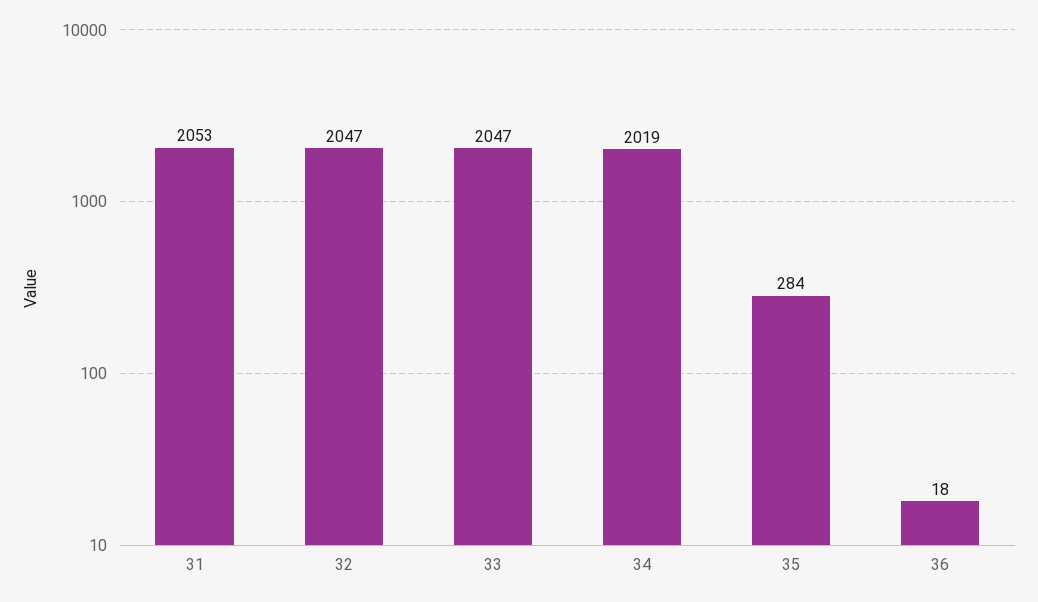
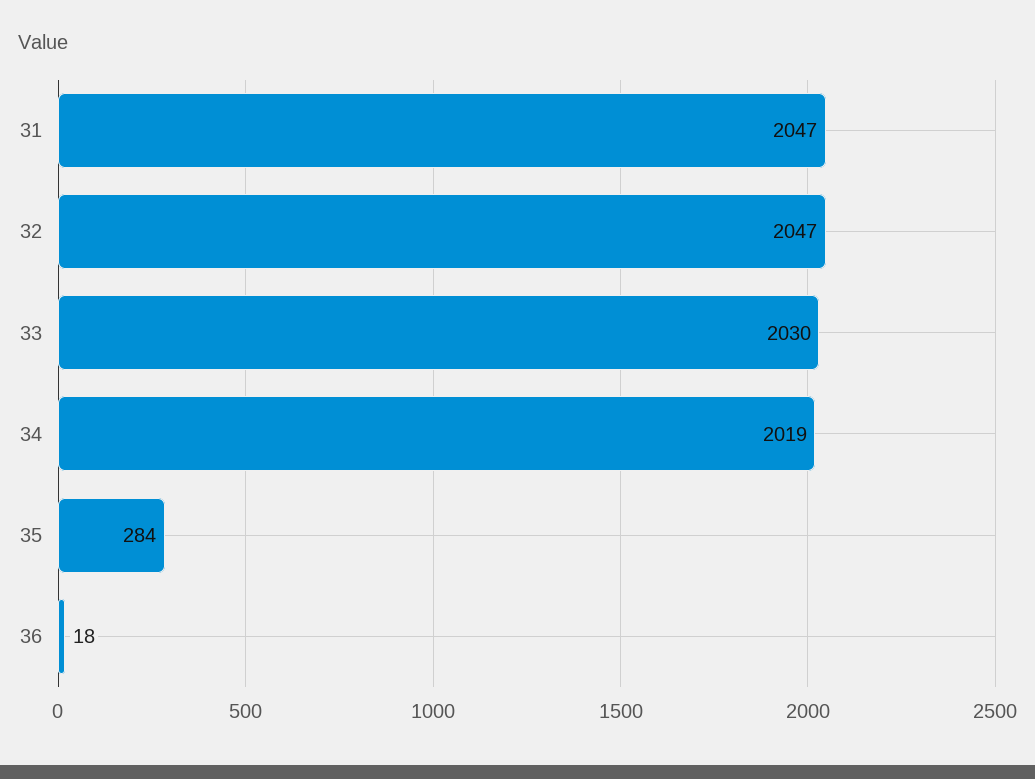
31: 2053 -> 2047
33: 2047 -> 2030

